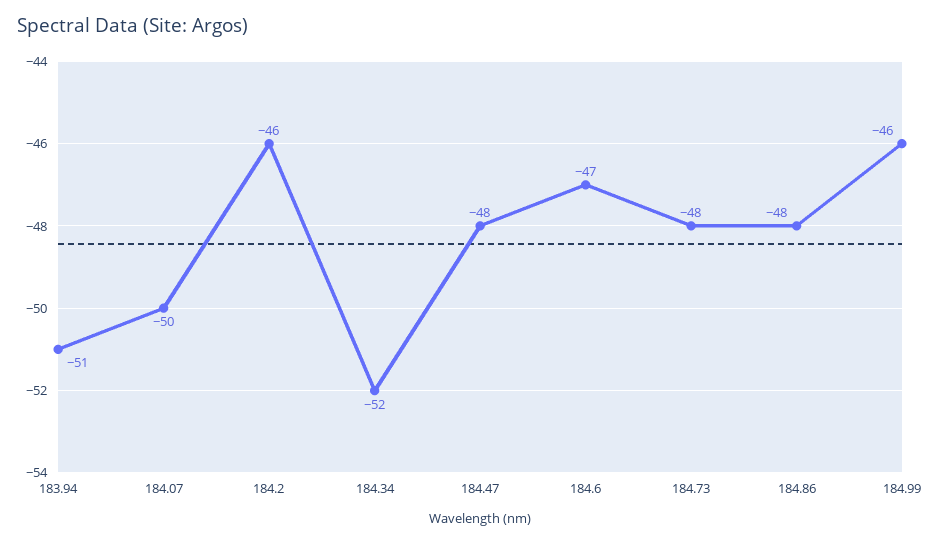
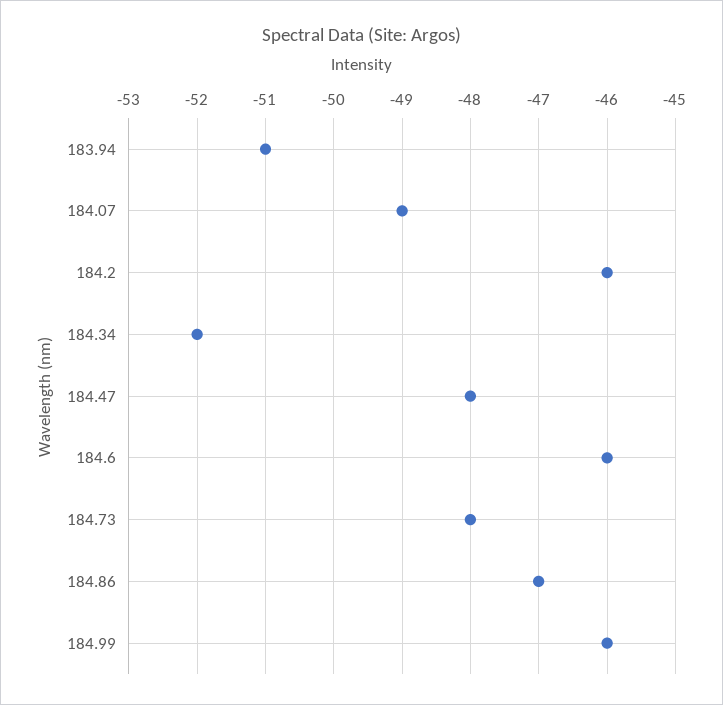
184.07: -50 -> -49
184.6: -47 -> -46
184.86: -48 -> -47

